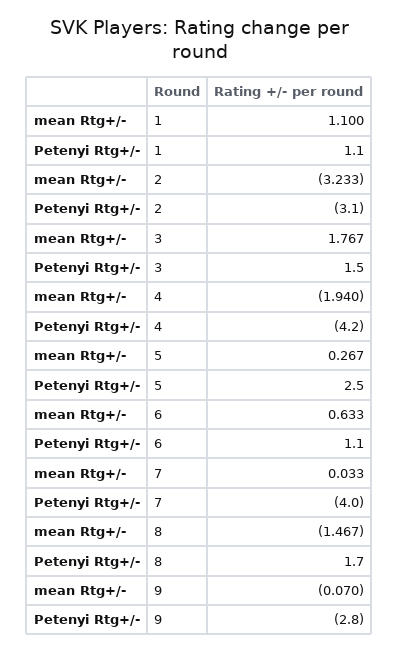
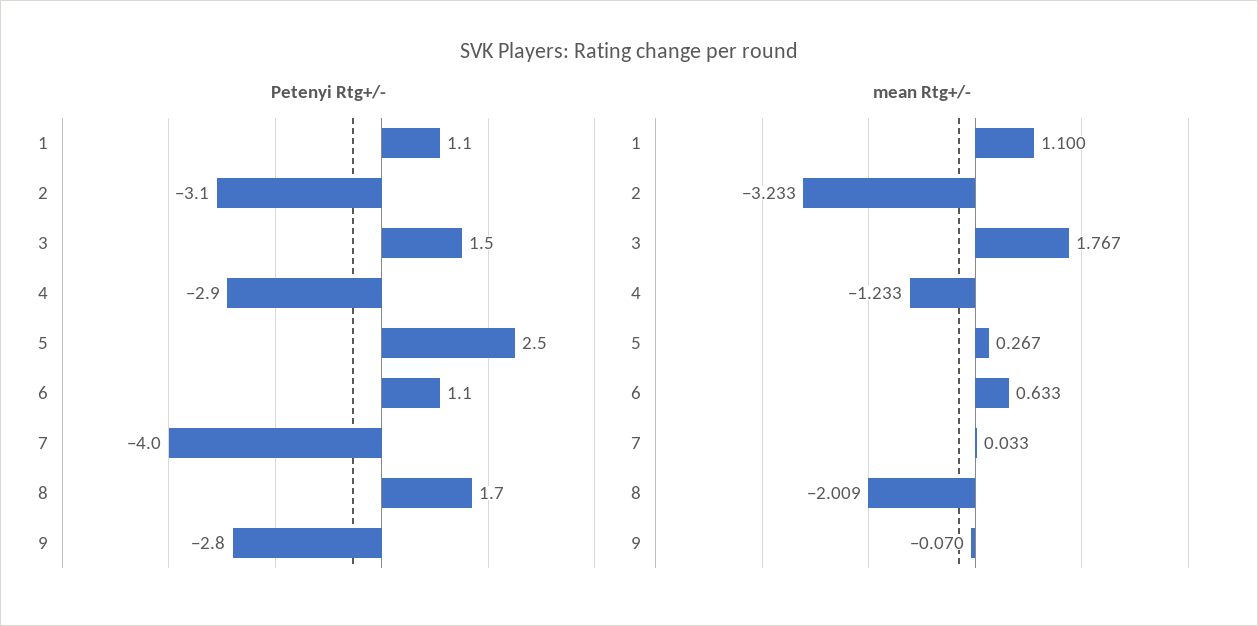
mean Rtg+/-, 4: -1.94 -> -1.233
Petenyi Rtg+/-, 4: -4.2 -> -2.9
mean Rtg+/-, 8: -1.467 -> -2.009

